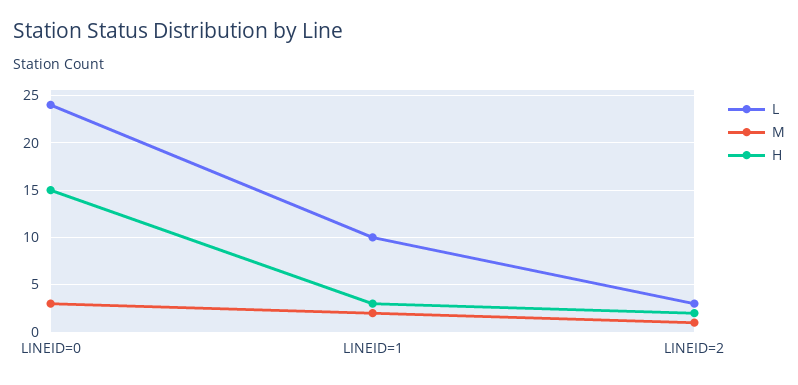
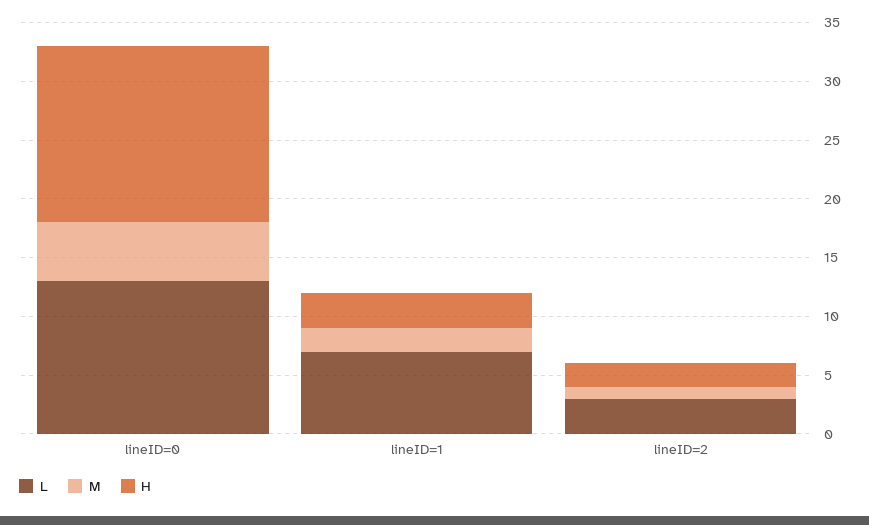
L, LINEID=0: 24 -> 13
M, LINEID=0: 3 -> 5
L, LINEID=1: 10 -> 7

